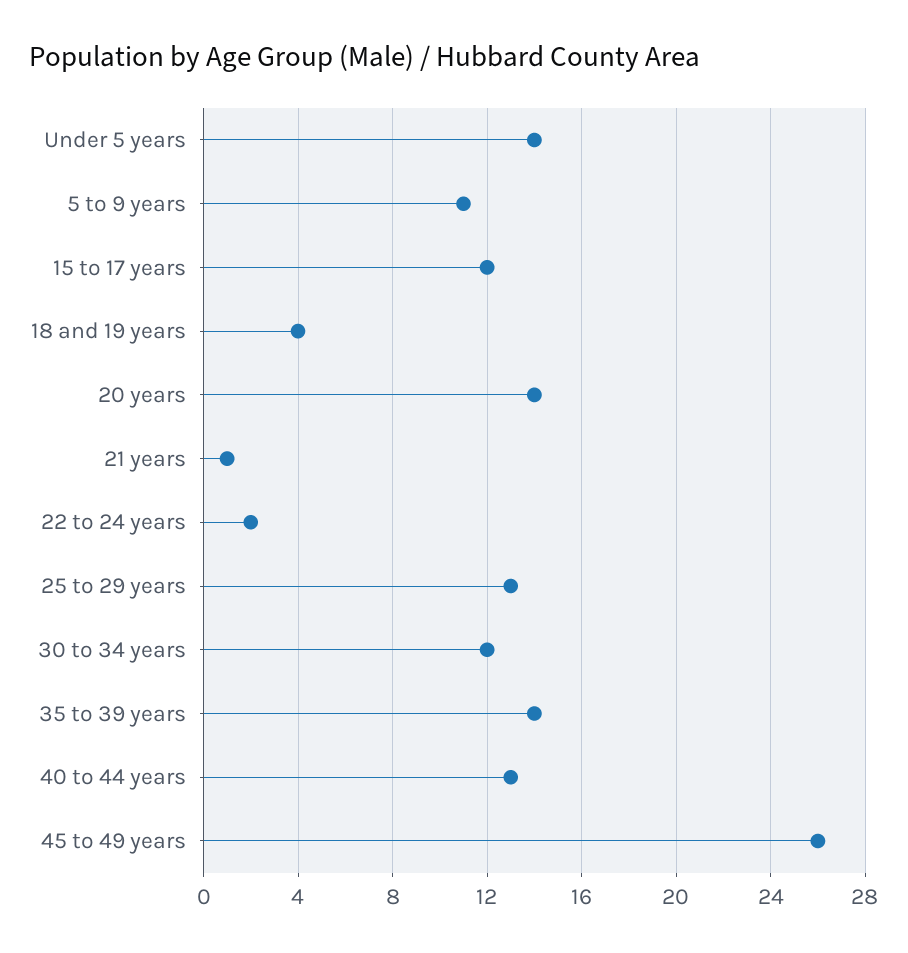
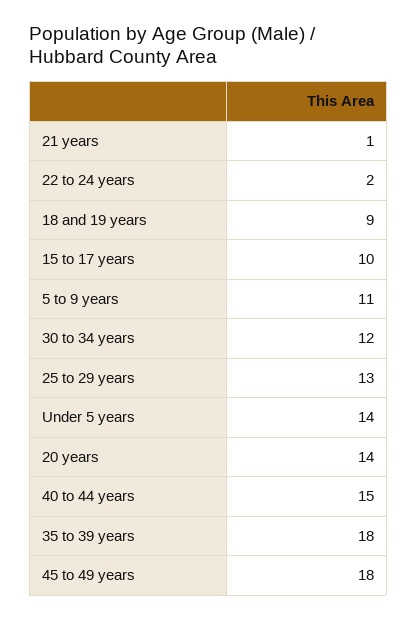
15 to 17 years: 12 -> 10
18 and 19 years: 4 -> 9
35 to 39 years: 14 -> 18
40 to 44 years: 13 -> 15
45 to 49 years: 26 -> 18

